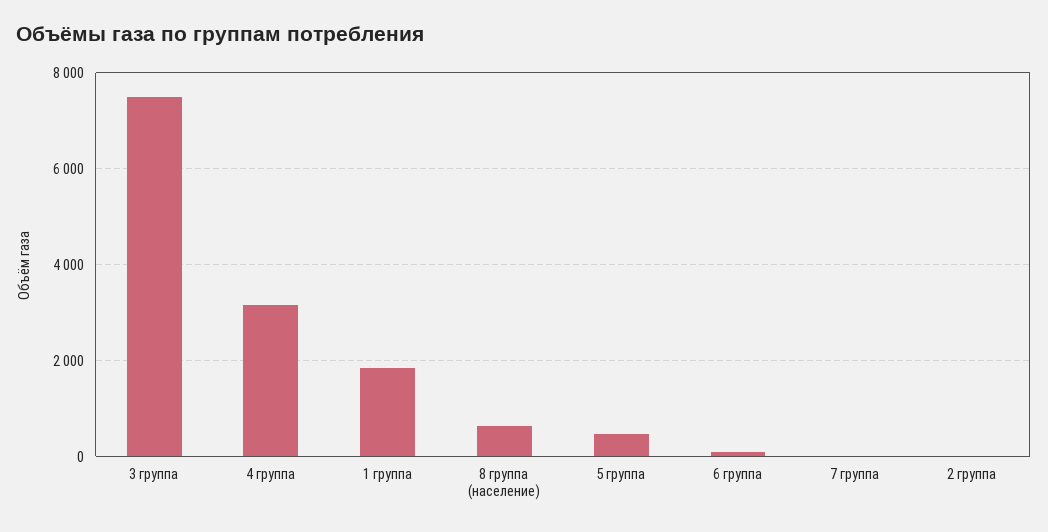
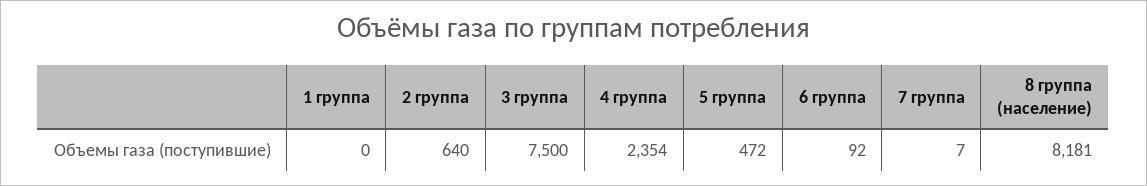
4 группа: 3200 -> 2354
1 группа: 1800 -> 0
8 группа (население): 600 -> 8181
2 группа: 0 -> 640

